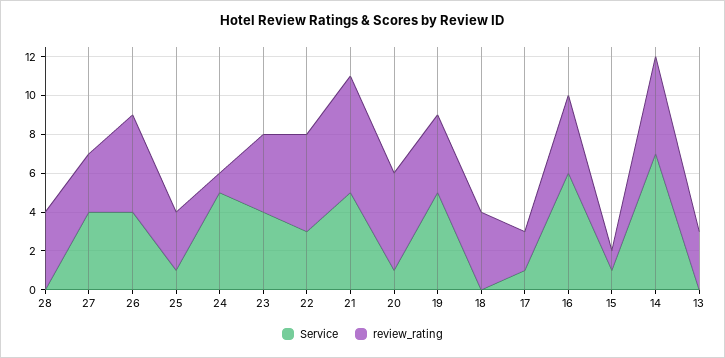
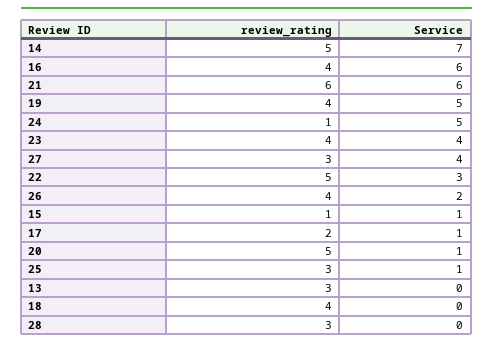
review_rating, 28: 4 -> 3
Service, 26: 4 -> 2
review_rating, 26: 5 -> 4
Service, 21: 5 -> 6

